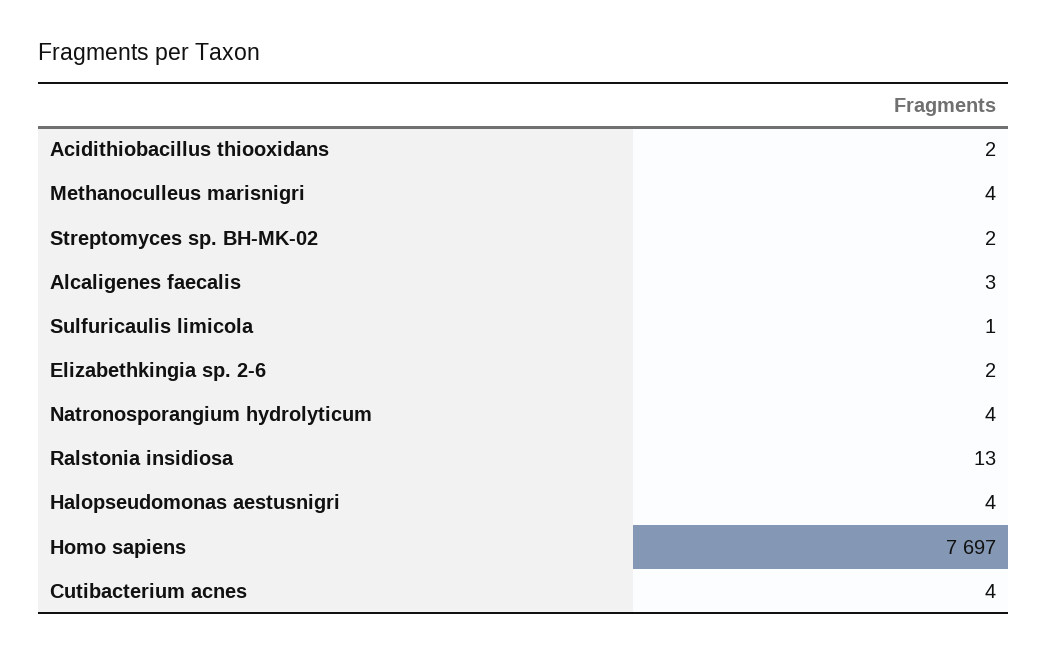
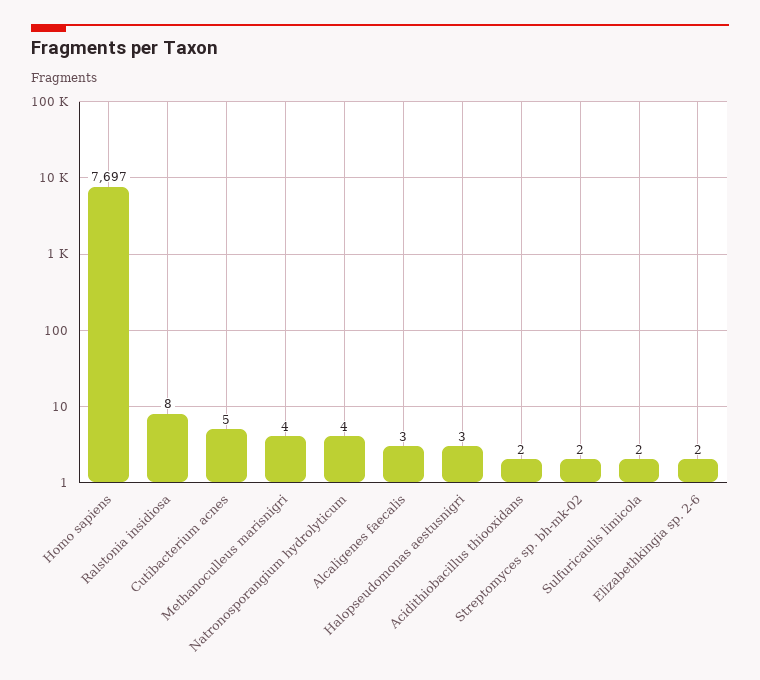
Sulfuricaulis limicola: 1 -> 2
Ralstonia insidiosa: 13 -> 8
Halopseudomonas aestusnigri: 4 -> 3
Cutibacterium acnes: 4 -> 5

